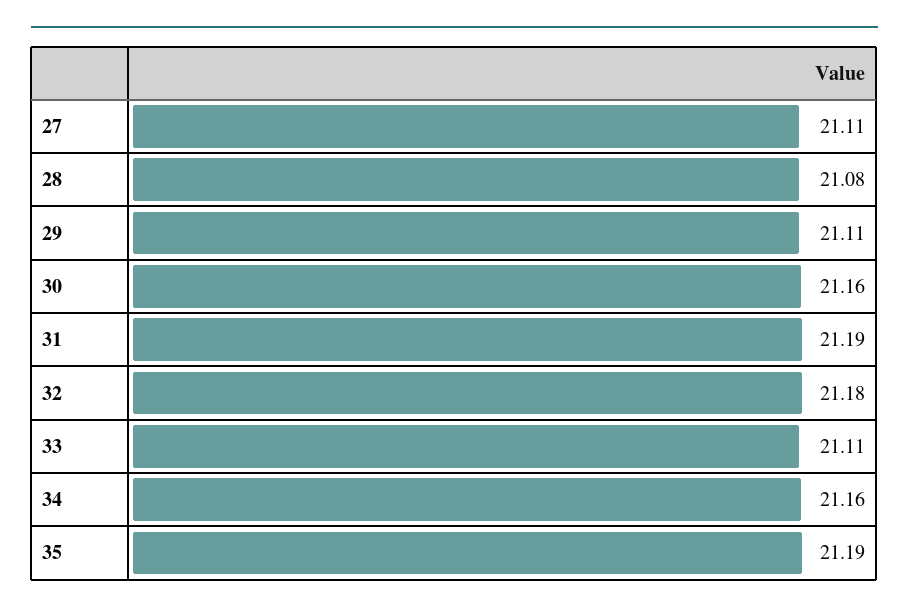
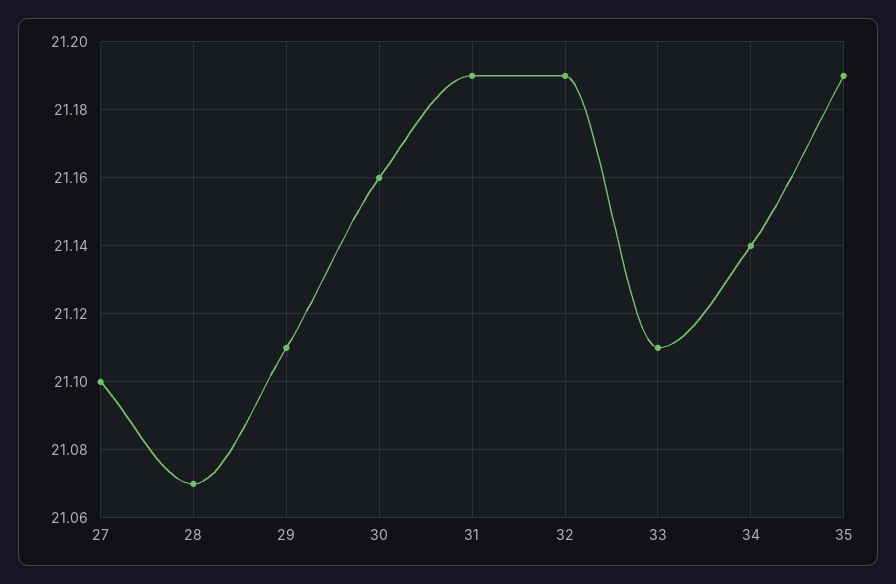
27: 21.11 -> 21.1
28: 21.08 -> 21.07
32: 21.18 -> 21.19
34: 21.16 -> 21.14

